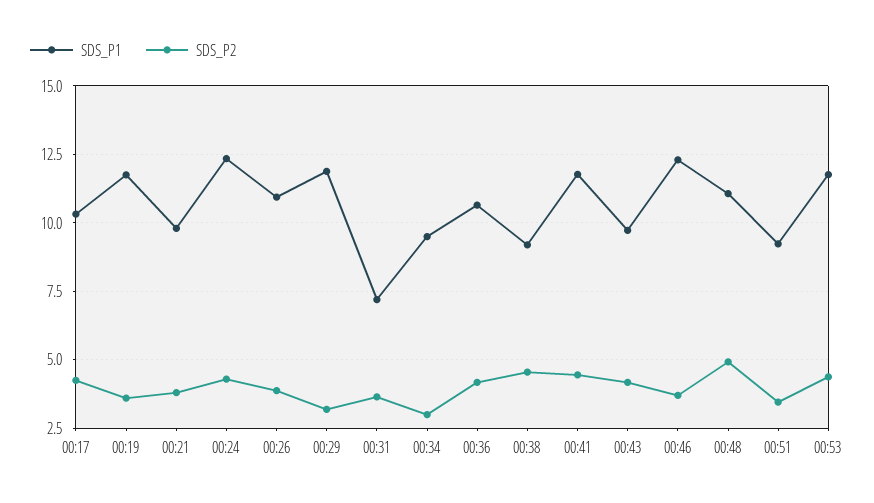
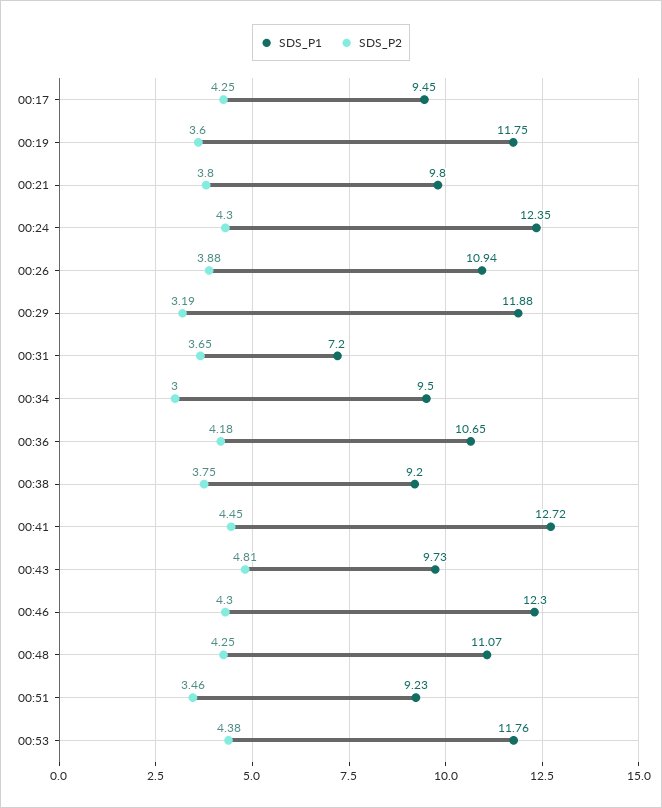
SDS_P1, 00:17: 10.25 -> 9.45
SDS_P2, 00:38: 4.5 -> 3.75
SDS_P1, 00:41: 11.75 -> 12.72
SDS_P2, 00:43: 4.25 -> 4.81
SDS_P2, 00:46: 3.75 -> 4.3
SDS_P2, 00:48: 5 -> 4.25

